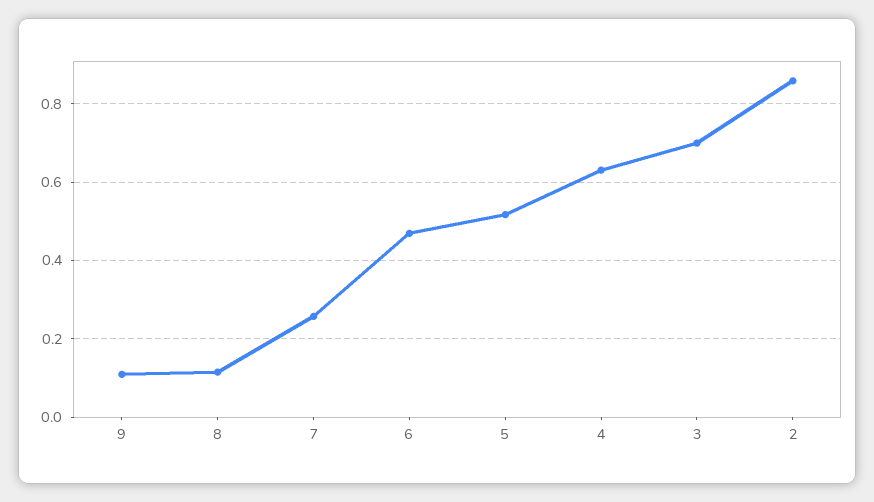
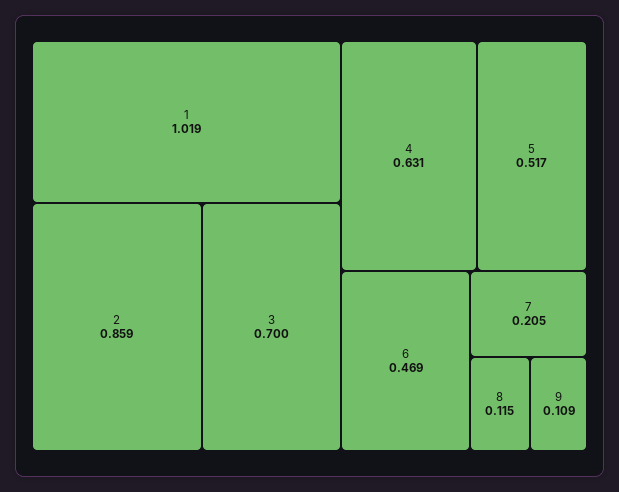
7: 0.26 -> 0.205
1: none -> 1.019

